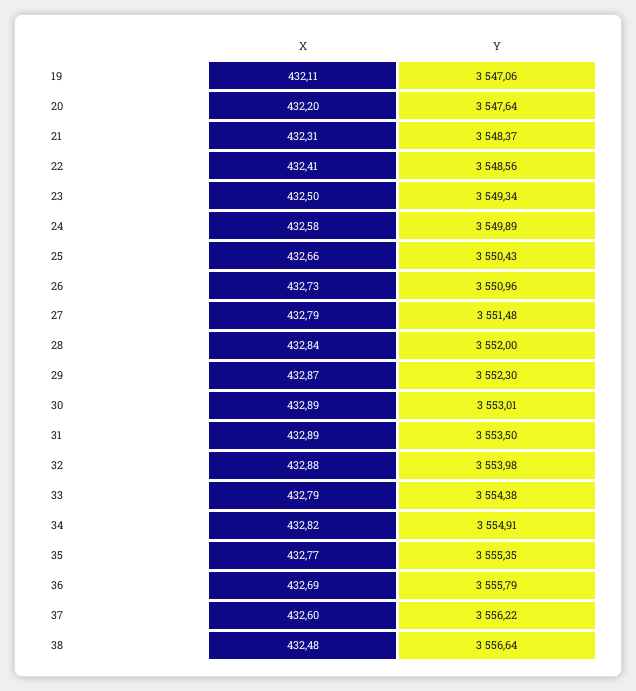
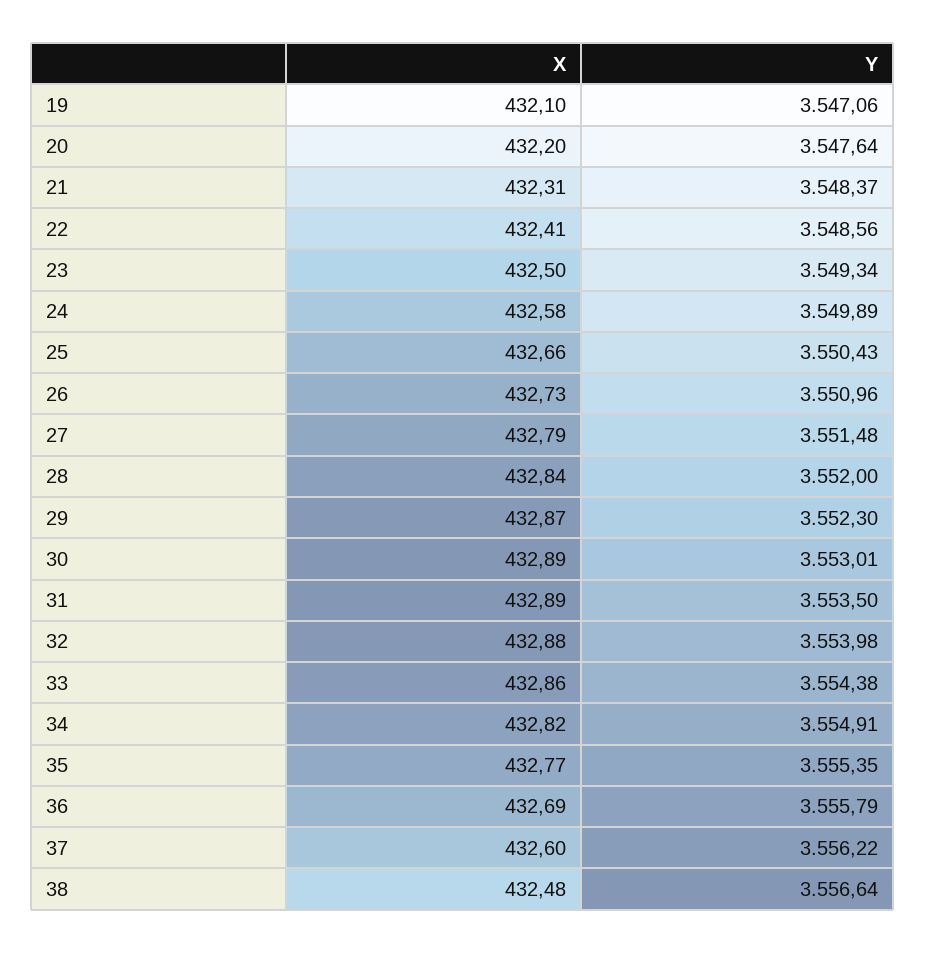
X, 19: 432.11 -> 432.1
X, 33: 432.79 -> 432.86

